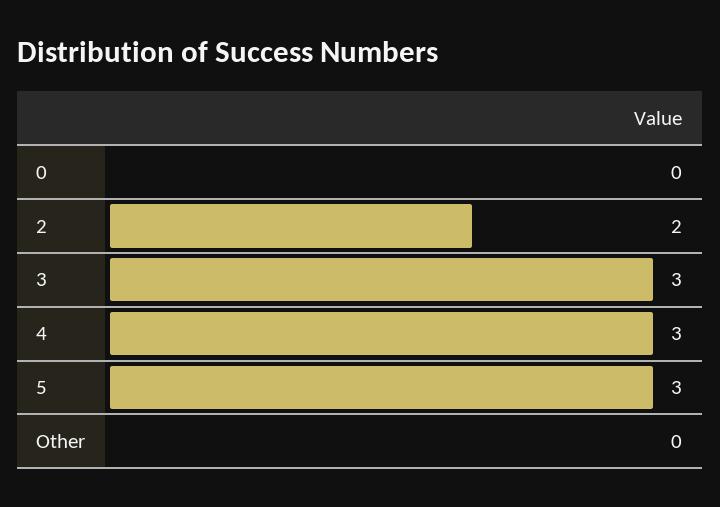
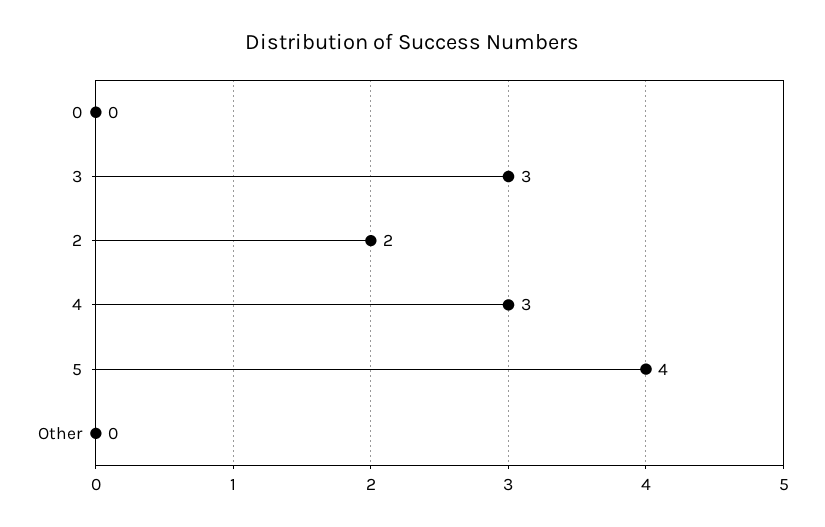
5: 3 -> 4

